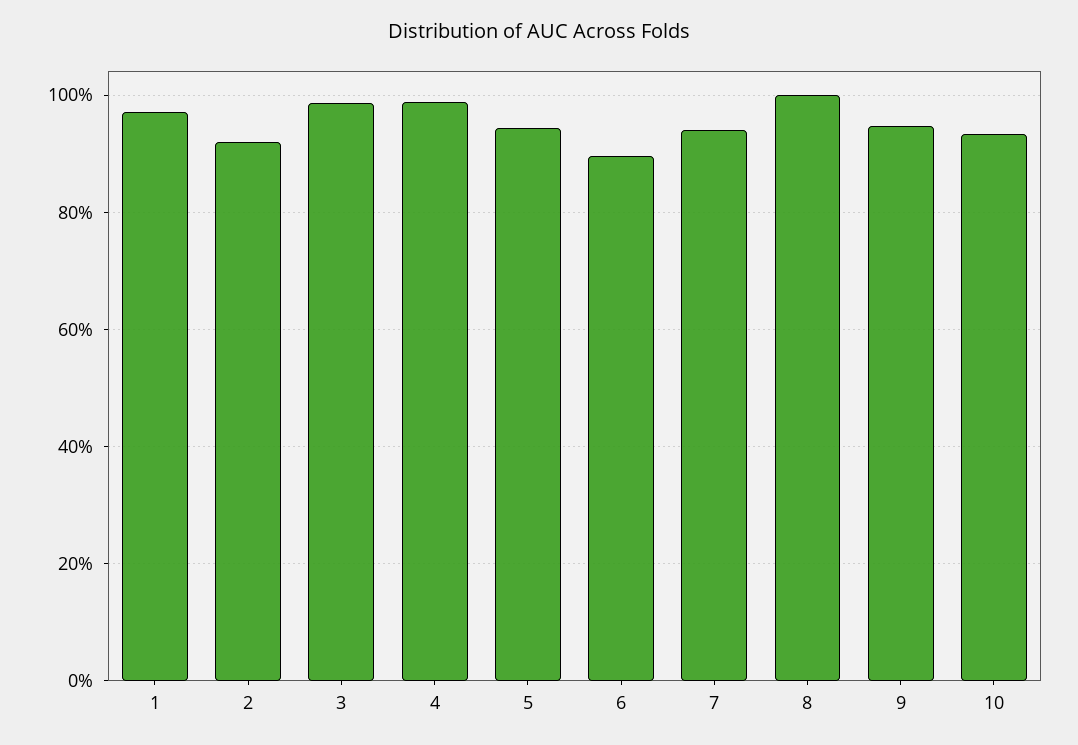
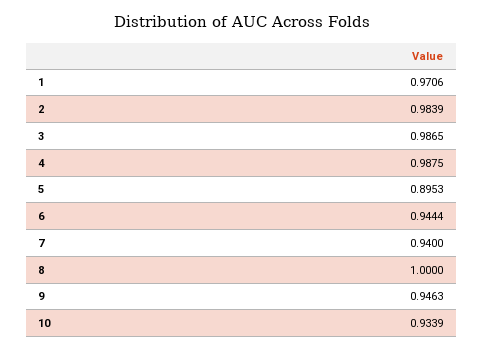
2: 0.92 -> 0.9839
5: 0.94 -> 0.8953
6: 0.9 -> 0.9444

